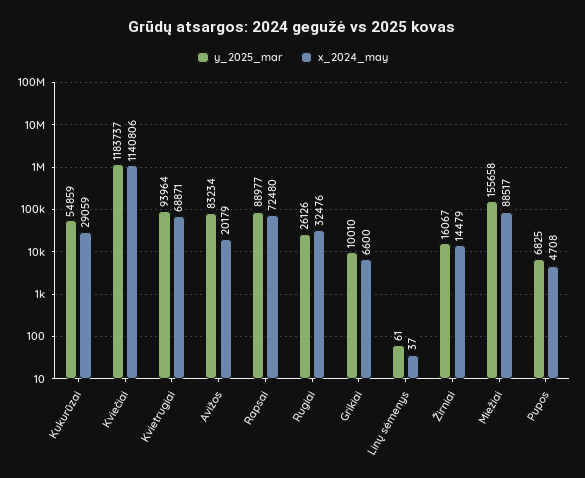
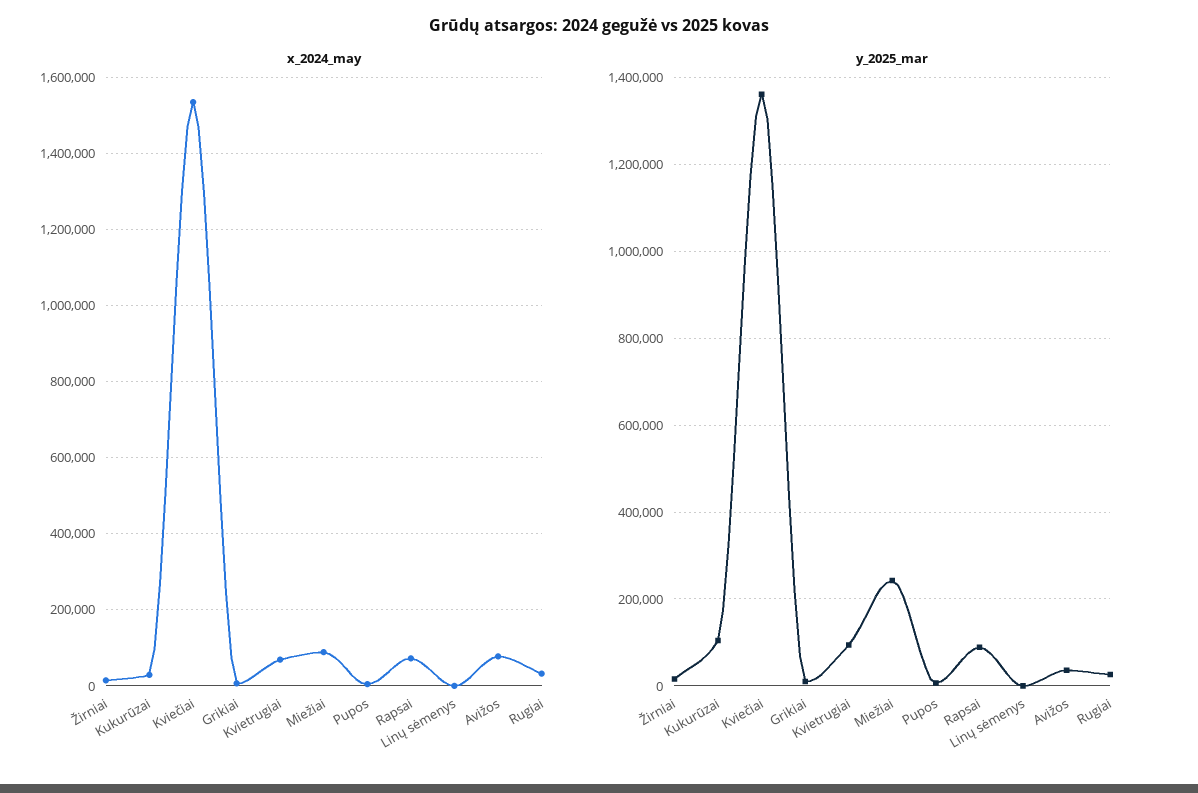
y_2025_mar, Kukurūzai: 54859 -> 100000
y_2025_mar, Kviečiai: 1183737 -> 1360000
x_2024_may, Kviečiai: 1140806 -> 1540000
y_2025_mar, Avižos: 83234 -> 40000
x_2024_may, Avižos: 20179 -> 80000
y_2025_mar, Miežiai: 155658 -> 240000

